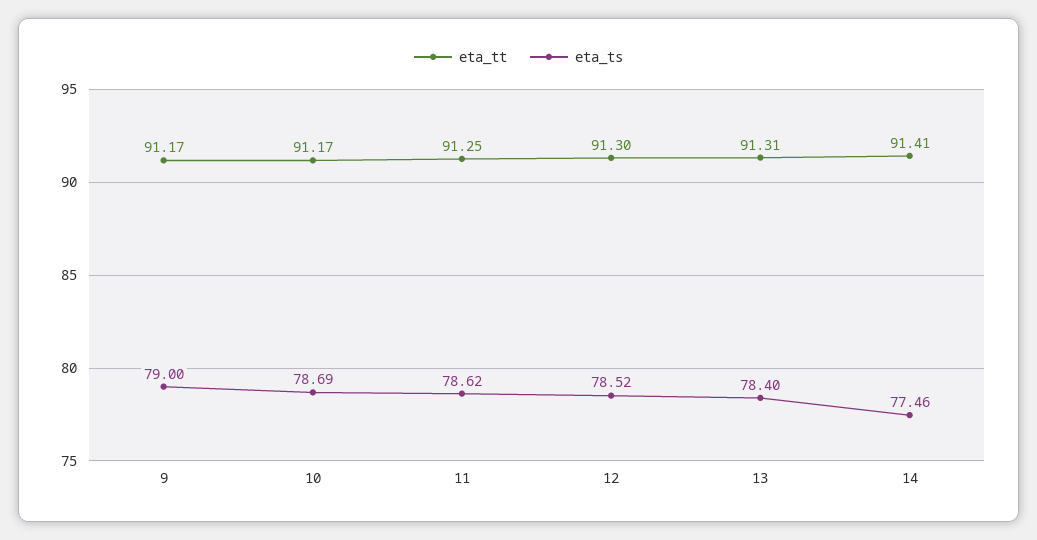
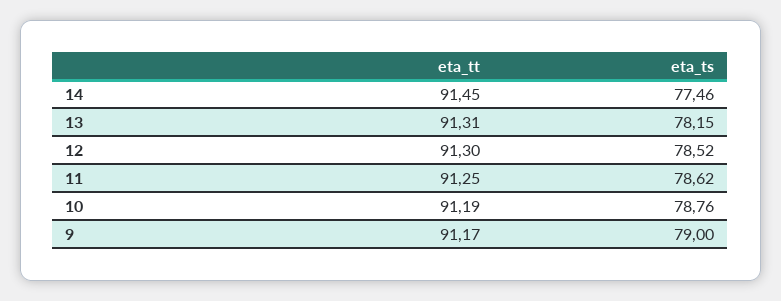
eta_tt, 10: 91.17 -> 91.19
eta_ts, 10: 78.69 -> 78.76
eta_ts, 13: 78.4 -> 78.15
eta_tt, 14: 91.41 -> 91.45

